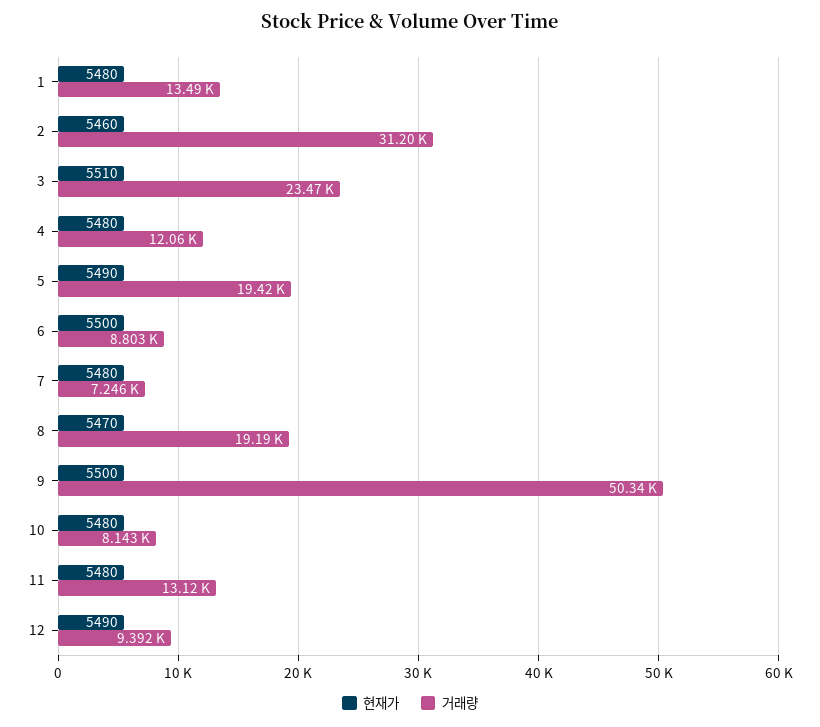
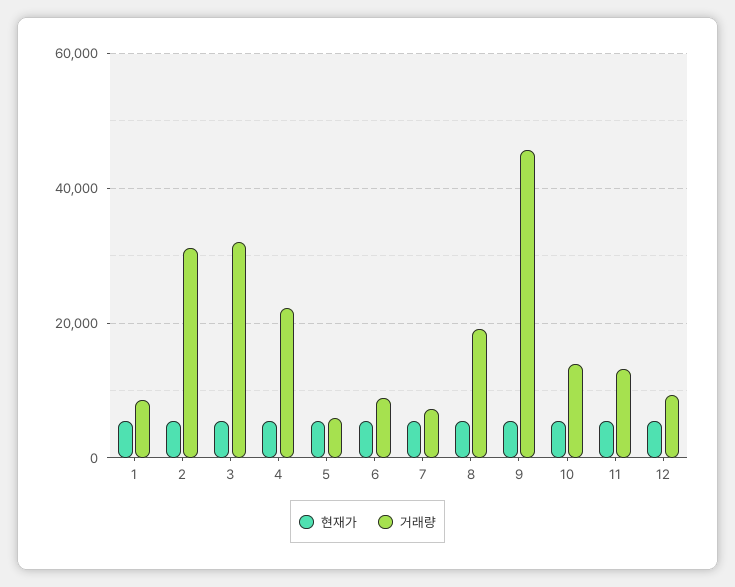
거래량, 1: 13490 -> 8000
거래량, 3: 23470 -> 32000
거래량, 4: 12060 -> 22000
거래량, 5: 19420 -> 6000
거래량, 9: 50340 -> 46000
거래량, 10: 8143 -> 14000

